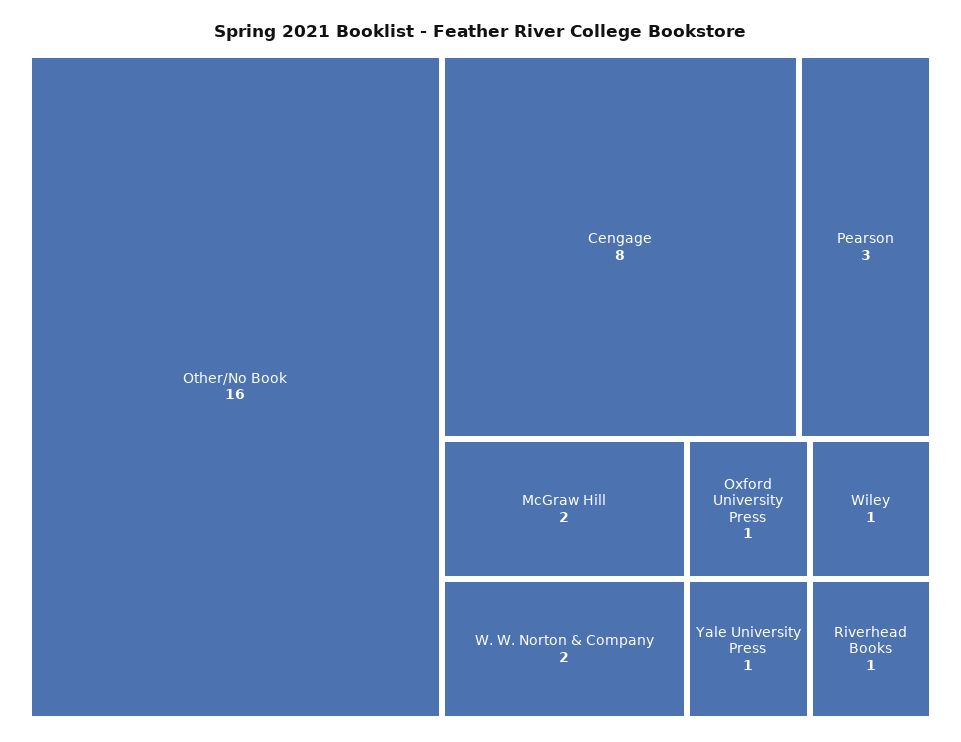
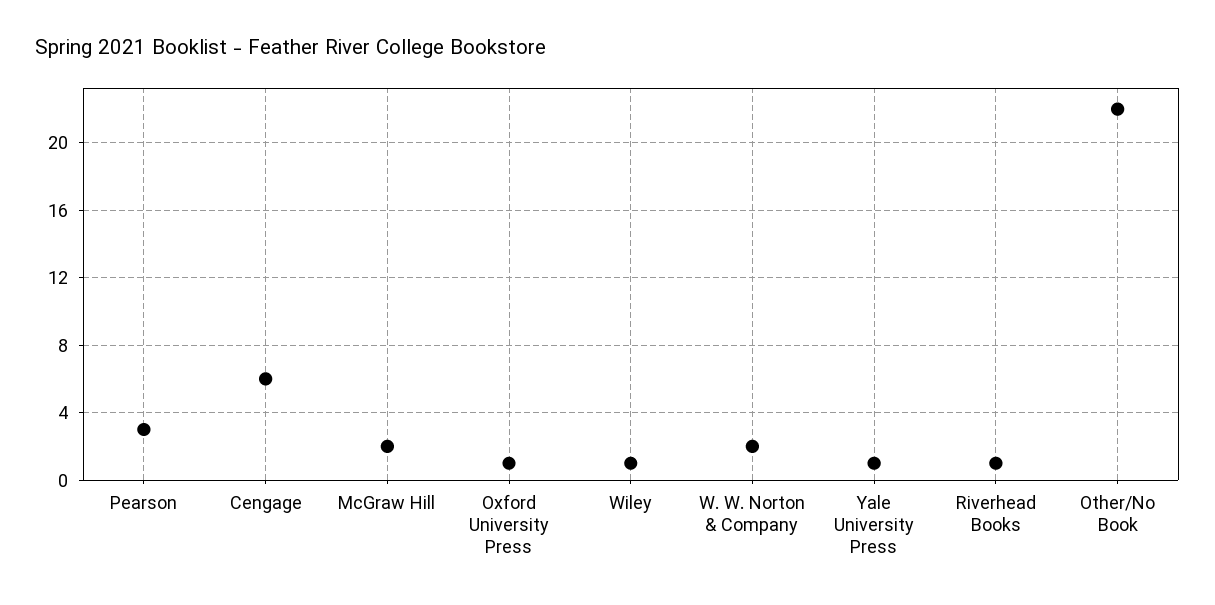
Other/No Book: 16 -> 22
Cengage: 8 -> 6

